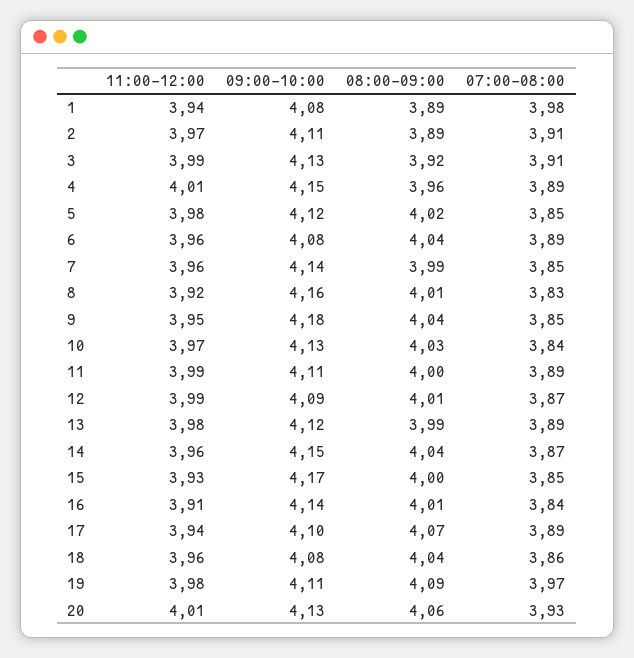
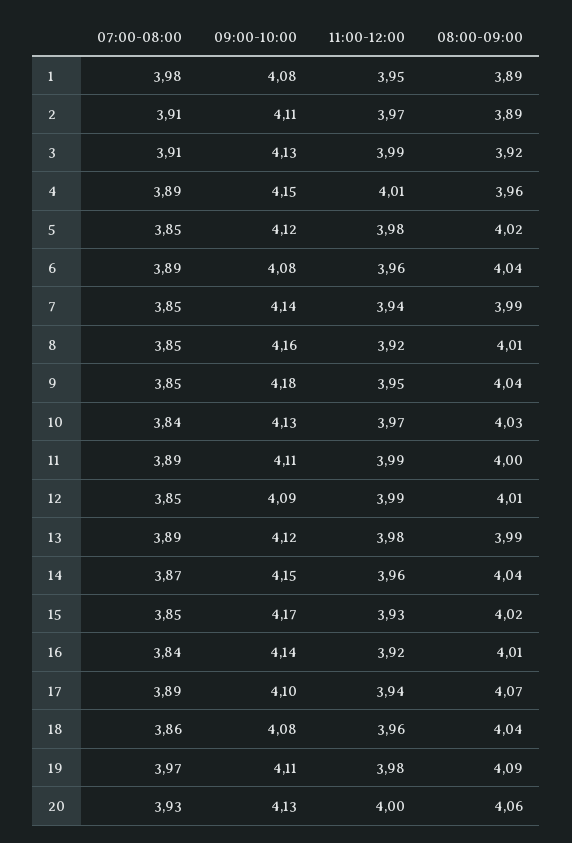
11:00-12:00, 1: 3.94 -> 3.95
11:00-12:00, 7: 3.96 -> 3.94
07:00-08:00, 8: 3.83 -> 3.85
07:00-08:00, 12: 3.87 -> 3.85
08:00-09:00, 15: 4 -> 4.02
11:00-12:00, 16: 3.91 -> 3.92
11:00-12:00, 20: 4.01 -> 4

